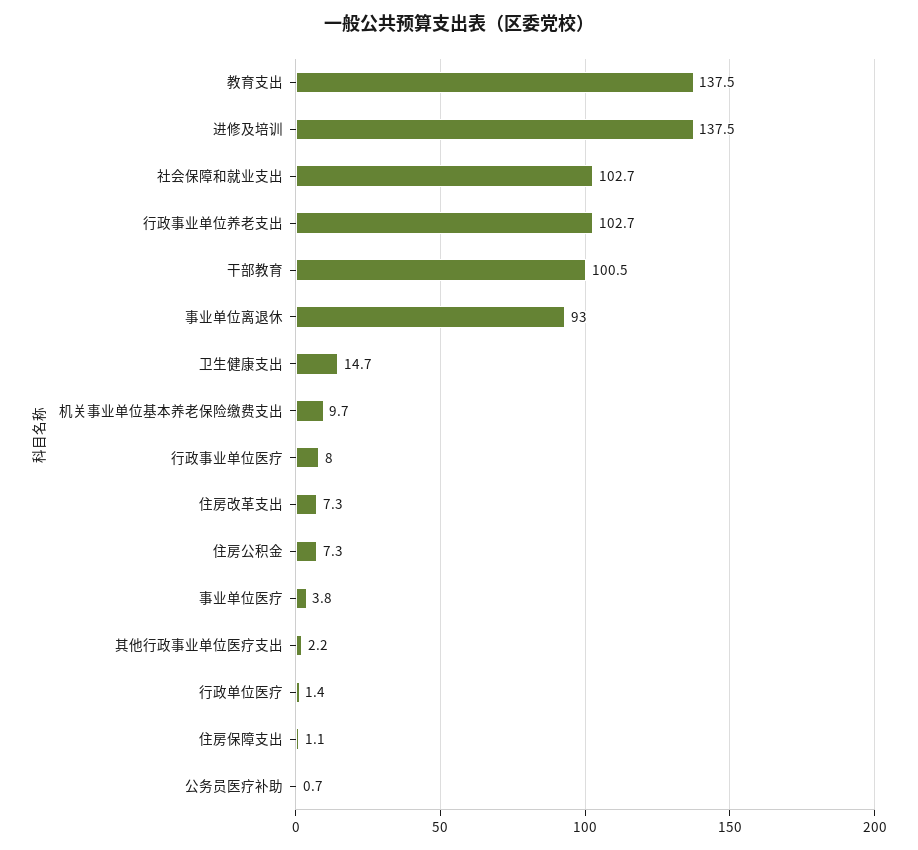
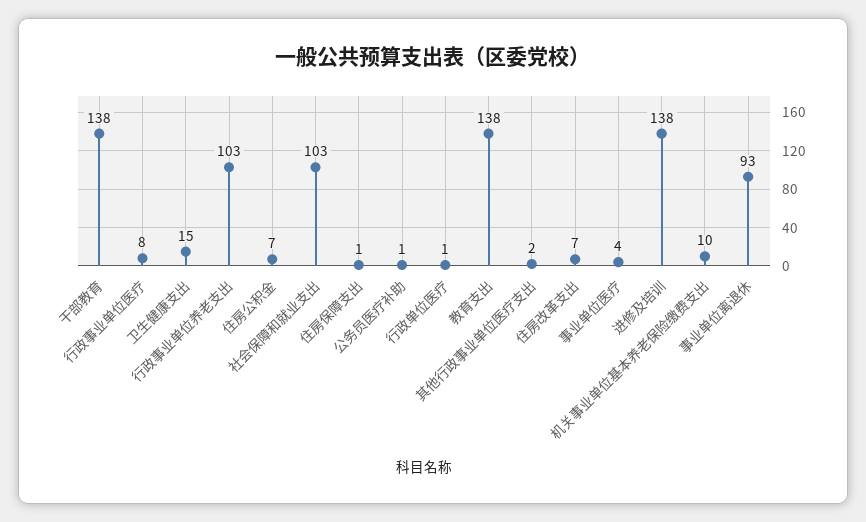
干部教育: 100.5 -> 138

